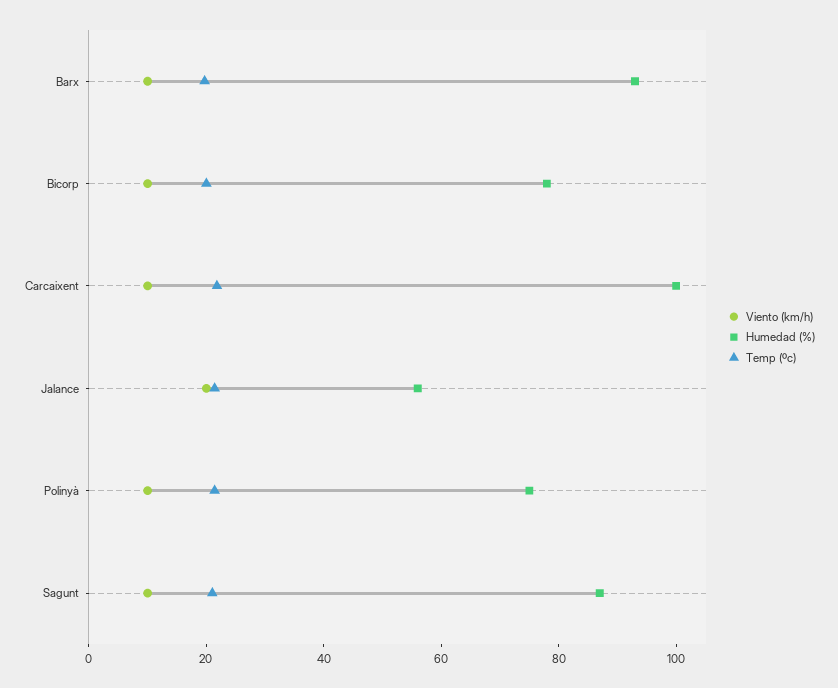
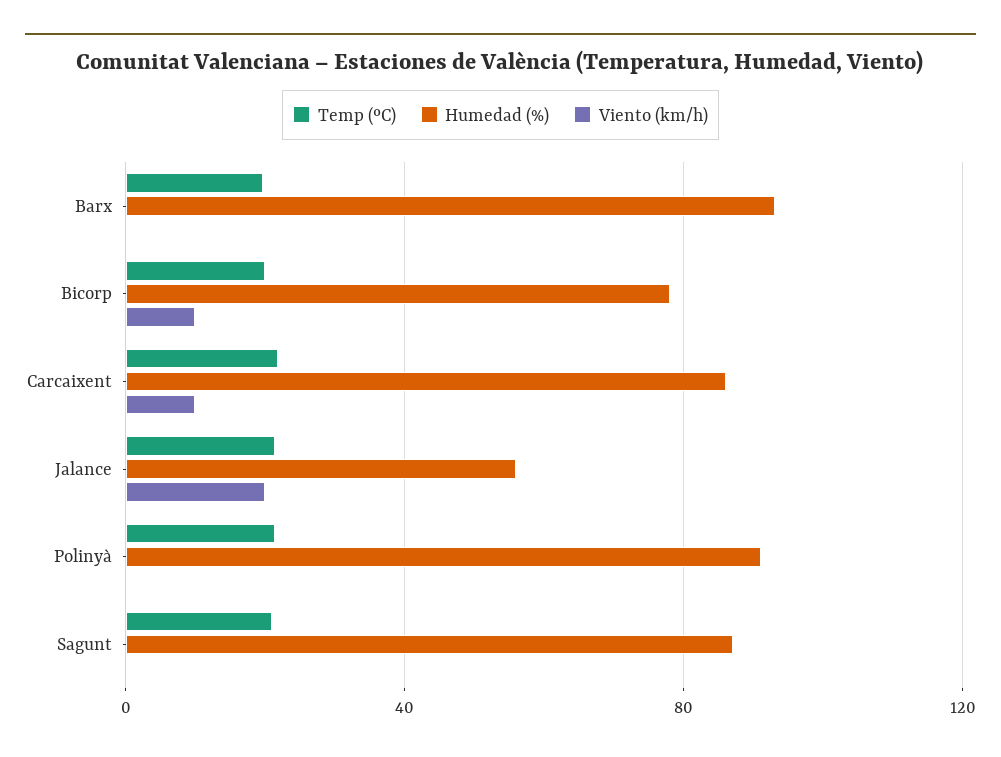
Viento (km/h), Barx: 10 -> 0
Humedad (%), Carcaixent: 100 -> 85
Viento (km/h), Polinyà: 10 -> 0
Humedad (%), Polinyà: 75 -> 90
Viento (km/h), Sagunt: 10 -> 0

